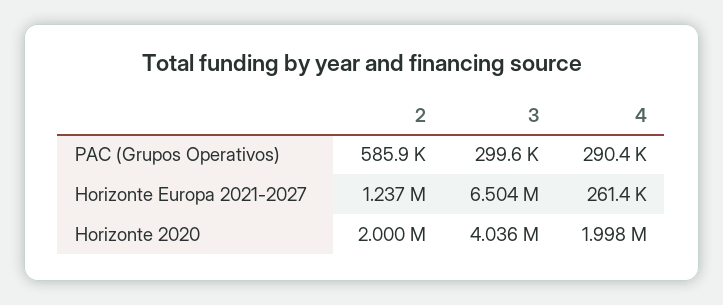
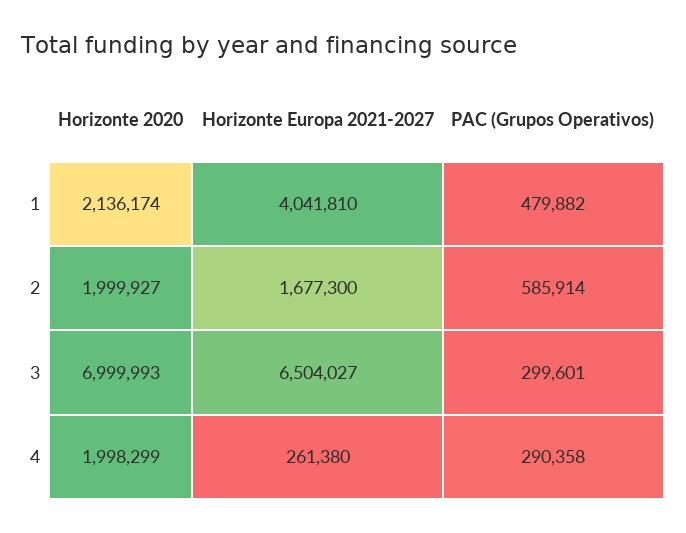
2, Horizonte Europa 2021-2027: 1237000 -> 1677300
3, Horizonte 2020: 4036000 -> 6999993
1, Horizonte 2020: none -> 2136174
1, Horizonte Europa 2021-2027: none -> 4041810
1, PAC (Grupos Operativos): none -> 479882

